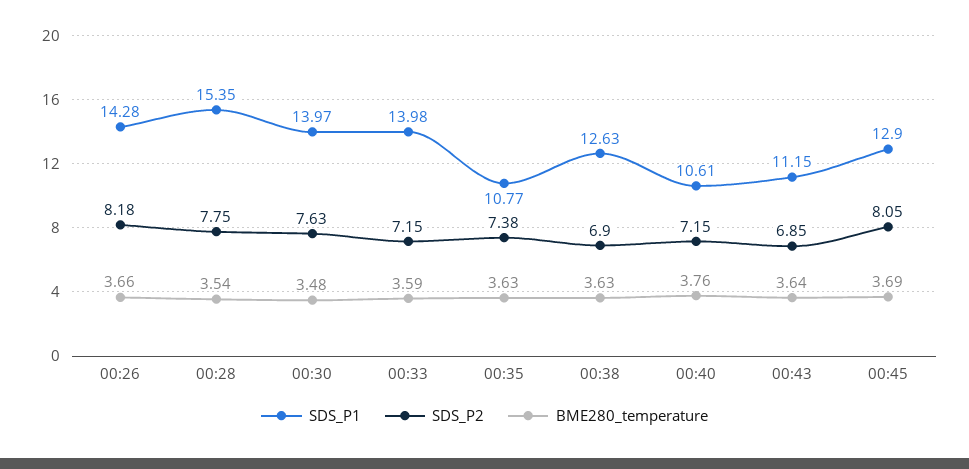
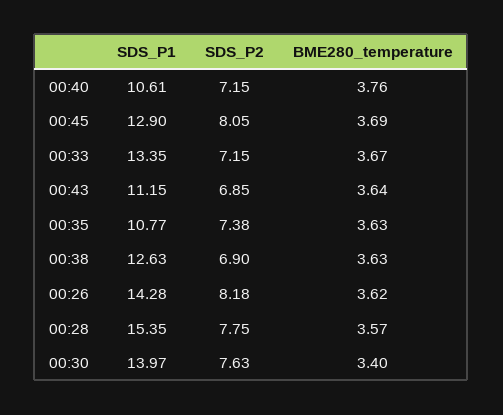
BME280_temperature, 00:26: 3.66 -> 3.62
BME280_temperature, 00:28: 3.54 -> 3.57
BME280_temperature, 00:30: 3.48 -> 3.4
SDS_P1, 00:33: 13.98 -> 13.35
BME280_temperature, 00:33: 3.59 -> 3.67

